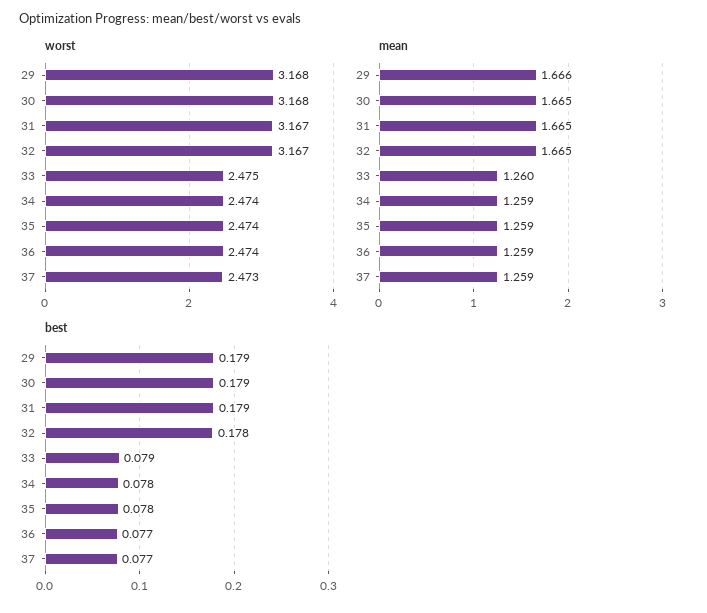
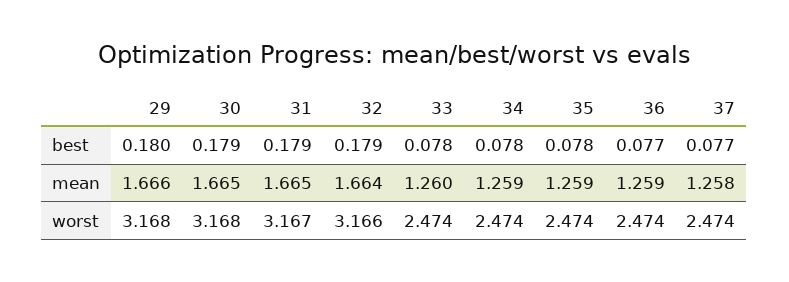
worst, 32: 3.167 -> 3.166
worst, 33: 2.475 -> 2.474
worst, 37: 2.473 -> 2.474
mean, 32: 1.665 -> 1.664
mean, 37: 1.259 -> 1.258
best, 29: 0.179 -> 0.18
best, 32: 0.178 -> 0.179
best, 33: 0.079 -> 0.078

